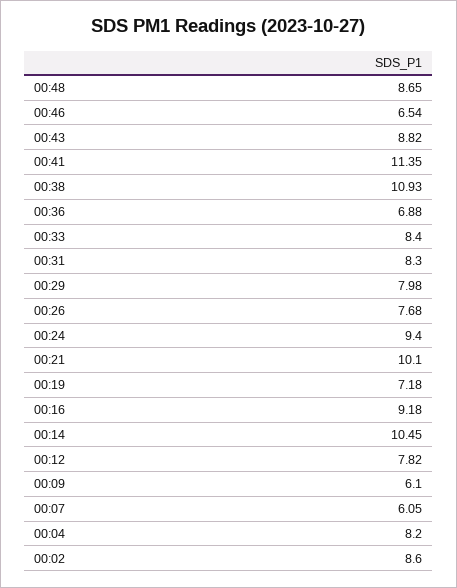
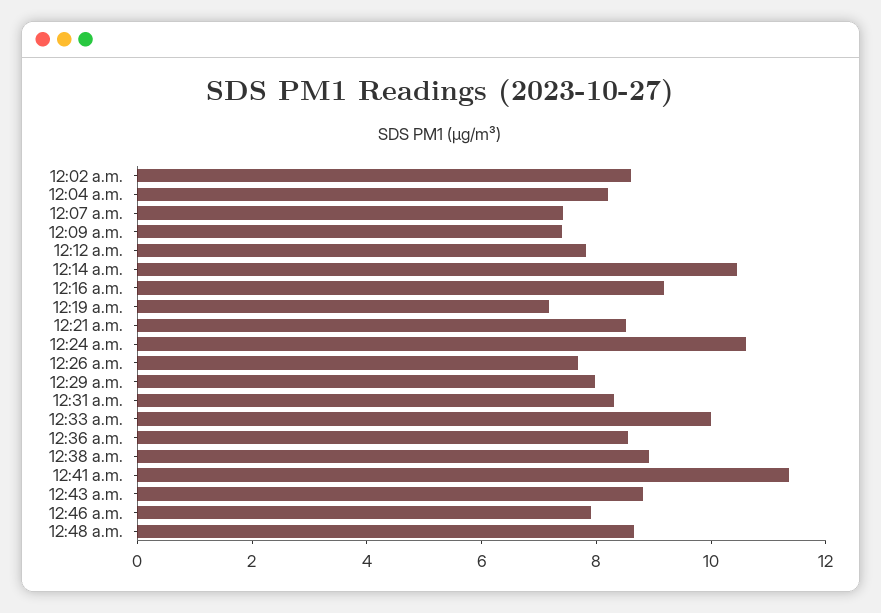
00:46: 6.54 -> 8
00:38: 10.93 -> 9
00:36: 6.88 -> 8.5
00:33: 8.4 -> 10
00:24: 9.4 -> 10.5
00:21: 10.1 -> 8.5
00:09: 6.1 -> 7.5
00:07: 6.05 -> 7.5

